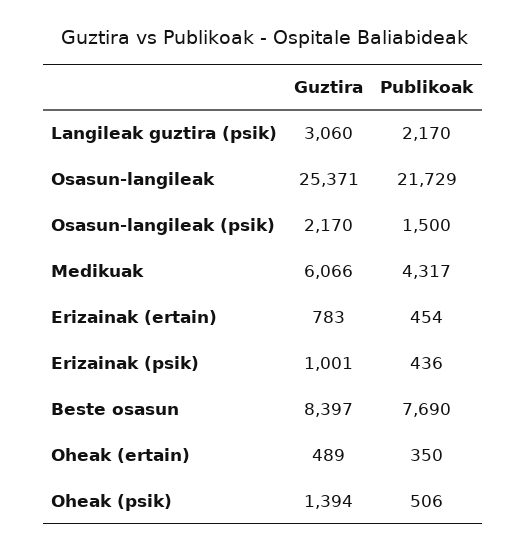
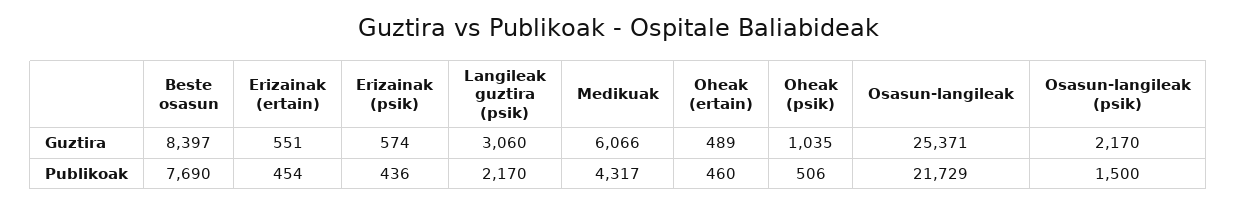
Guztira, Erizainak (ertain): 783 -> 551
Guztira, Erizainak (psik): 1001 -> 574
Publikoak, Oheak (ertain): 350 -> 460
Guztira, Oheak (psik): 1394 -> 1035

